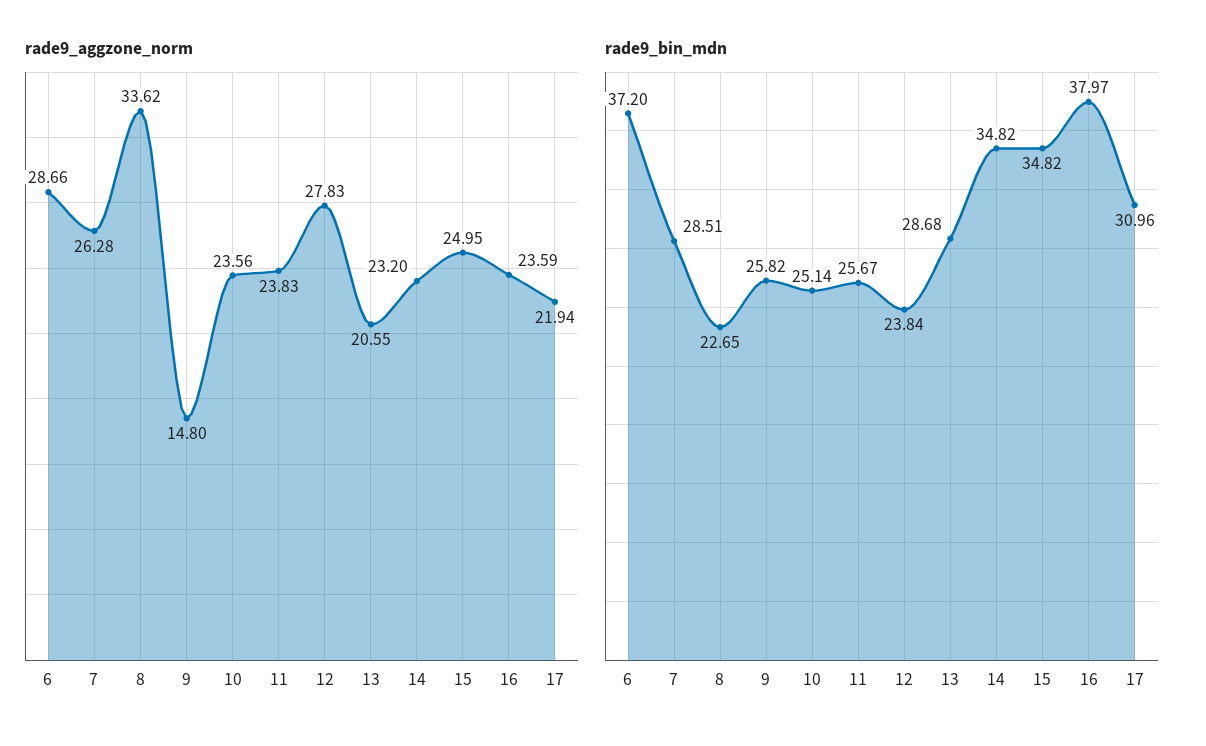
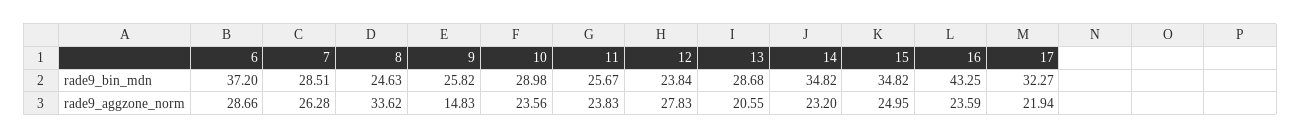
rade9_aggzone_norm, 9: 14.8 -> 14.83
rade9_bin_mdn, 8: 22.65 -> 24.63
rade9_bin_mdn, 10: 25.14 -> 28.98
rade9_bin_mdn, 16: 37.97 -> 43.25
rade9_bin_mdn, 17: 30.96 -> 32.27

